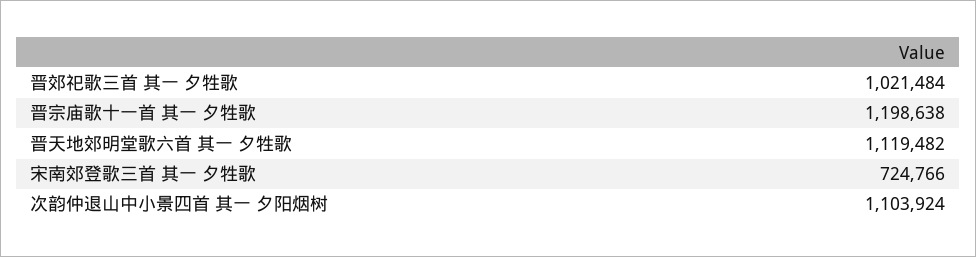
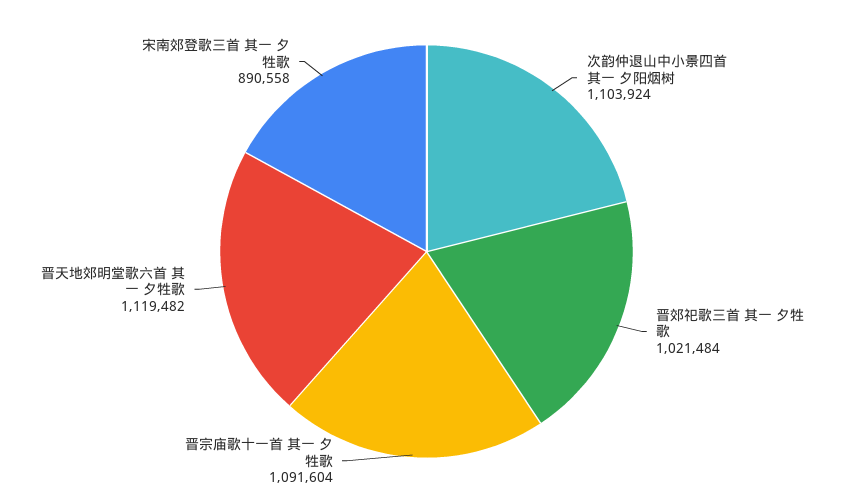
晋宗庙歌十一首 其一 夕牲歌: 1198638 -> 1091604
宋南郊登歌三首 其一 夕牲歌: 724766 -> 890558

